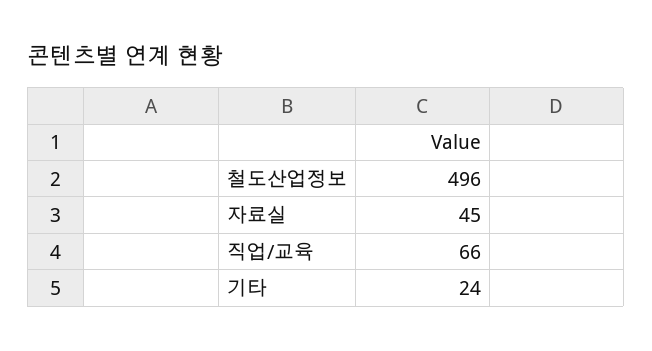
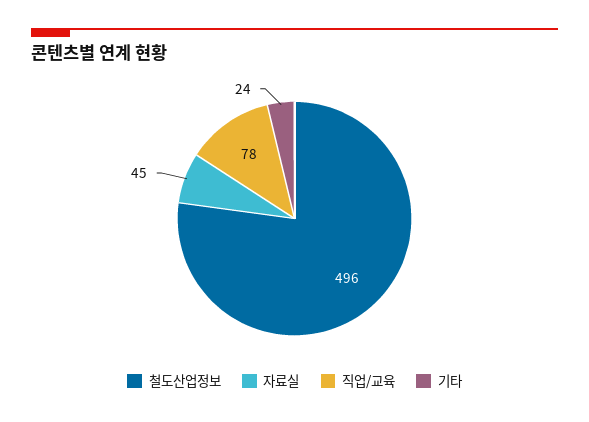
직업/교육: 66 -> 78

